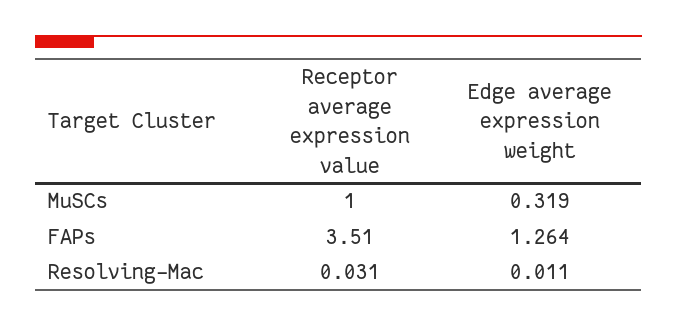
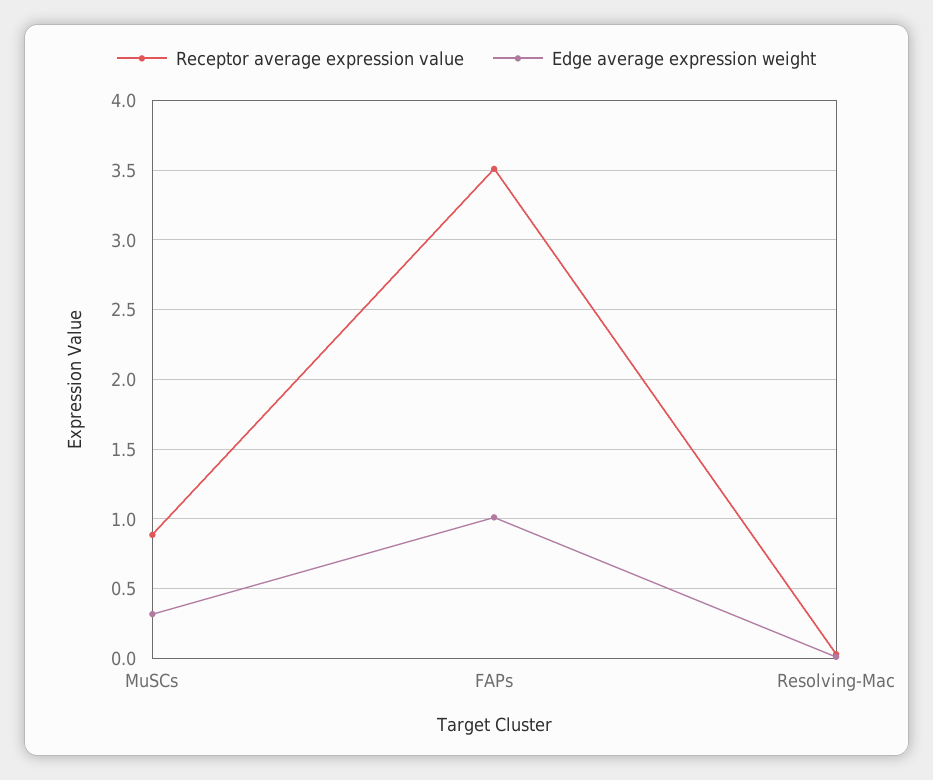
Receptor average expression value, MuSCs: 1 -> 0.9
Edge average expression weight, FAPs: 1.264 -> 1

